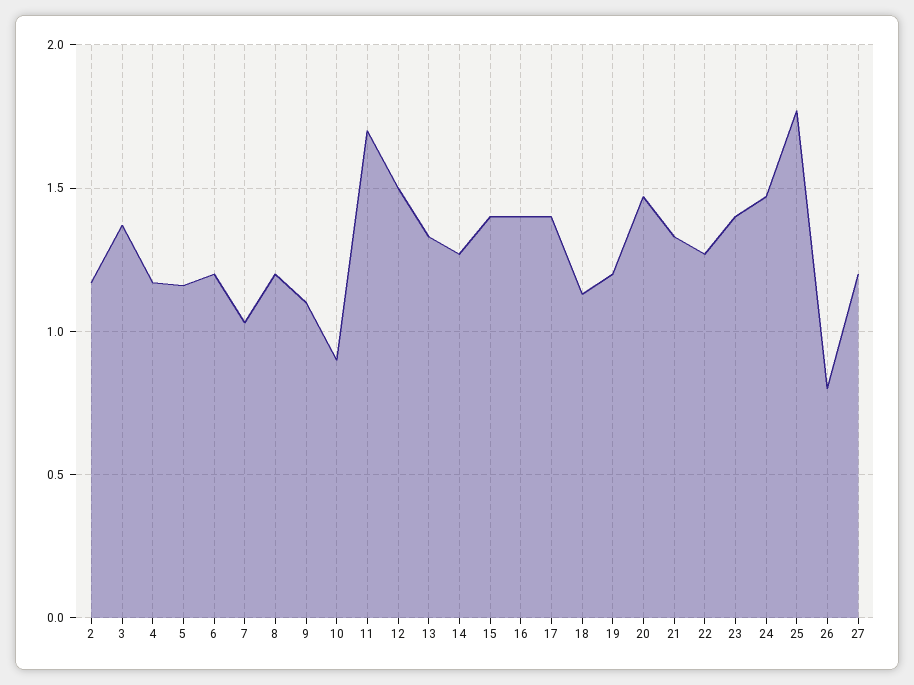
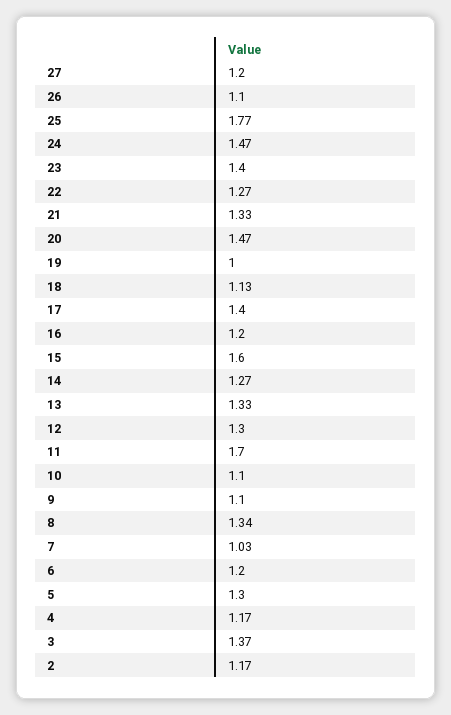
5: 1.15 -> 1.3
8: 1.2 -> 1.34
10: 0.9 -> 1.1
12: 1.5 -> 1.3
15: 1.4 -> 1.6
16: 1.4 -> 1.2
19: 1.2 -> 1
26: 0.8 -> 1.1

